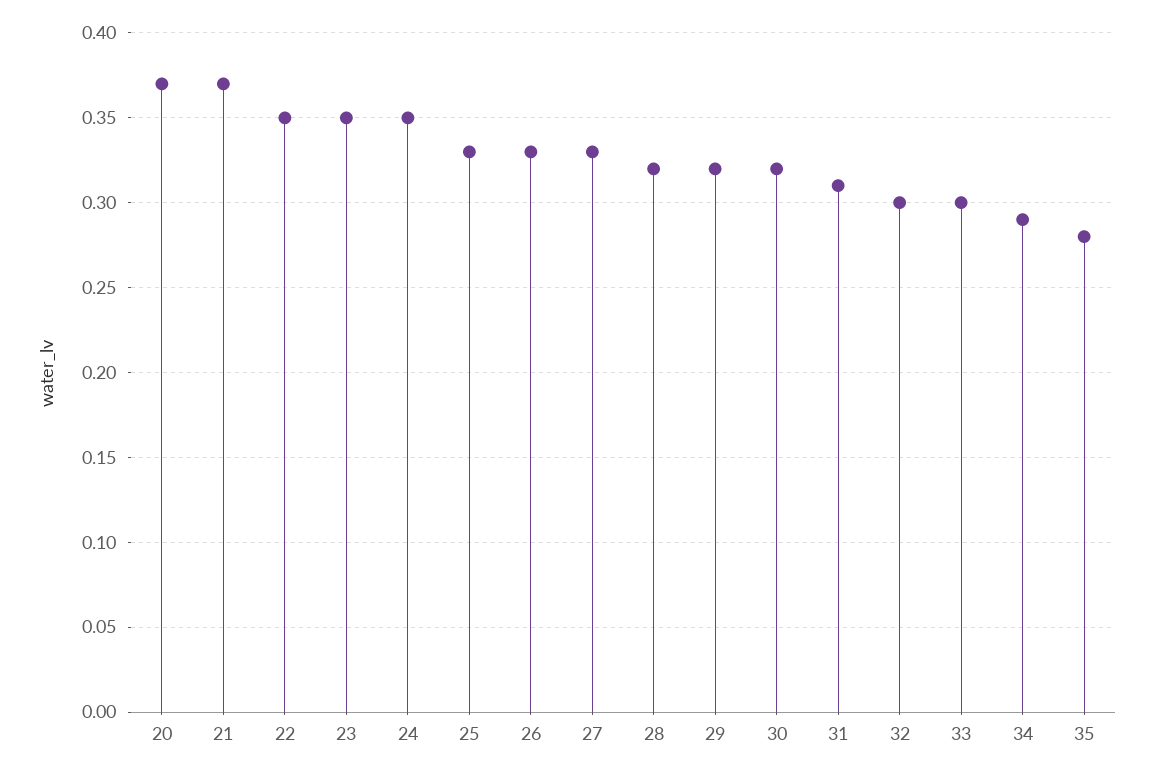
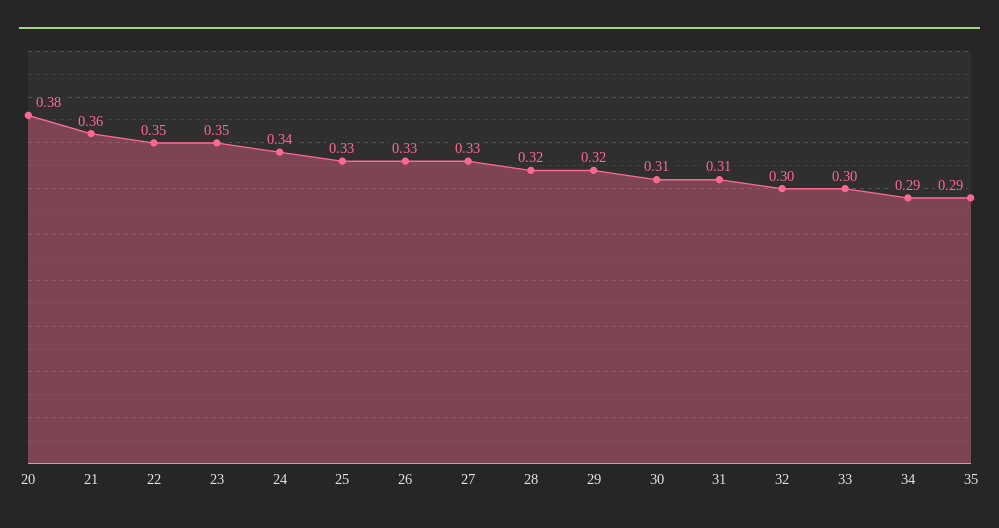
20: 0.37 -> 0.38
21: 0.37 -> 0.36
24: 0.35 -> 0.34
30: 0.32 -> 0.31
35: 0.28 -> 0.29

